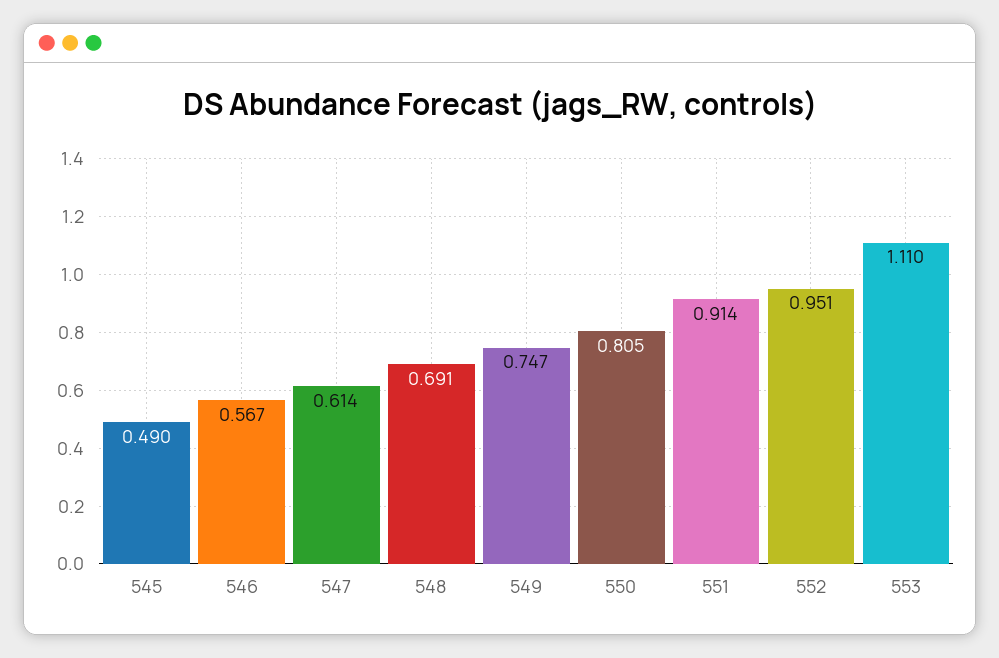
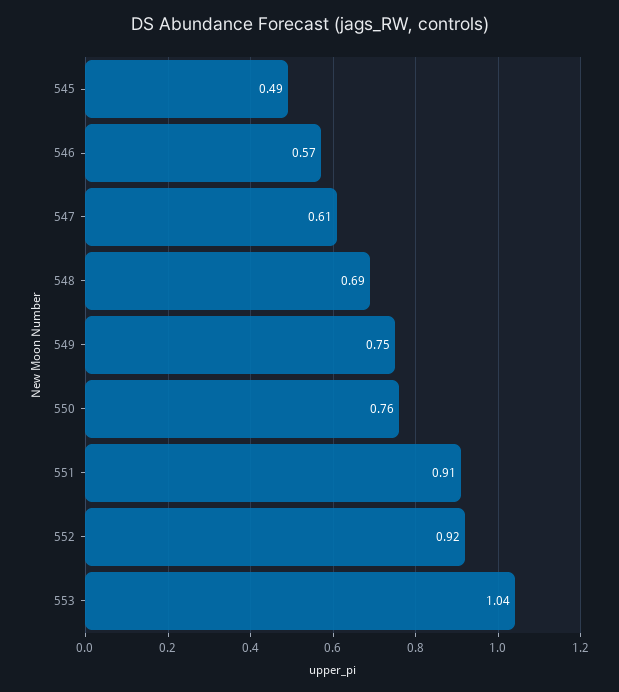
550: 0.805 -> 0.76
552: 0.951 -> 0.92
553: 1.11 -> 1.04

